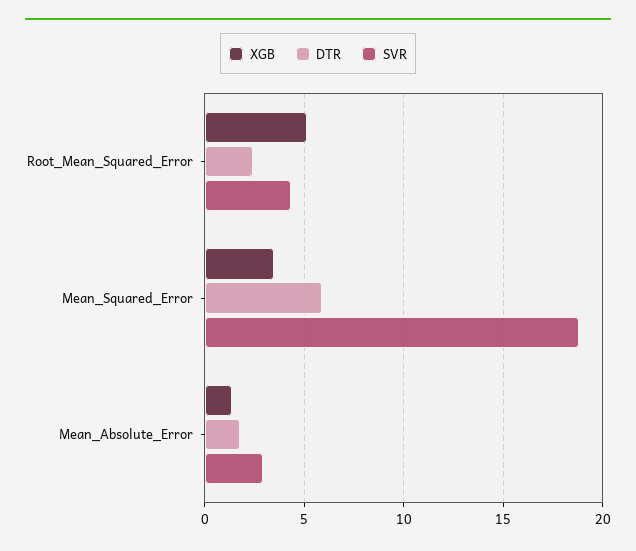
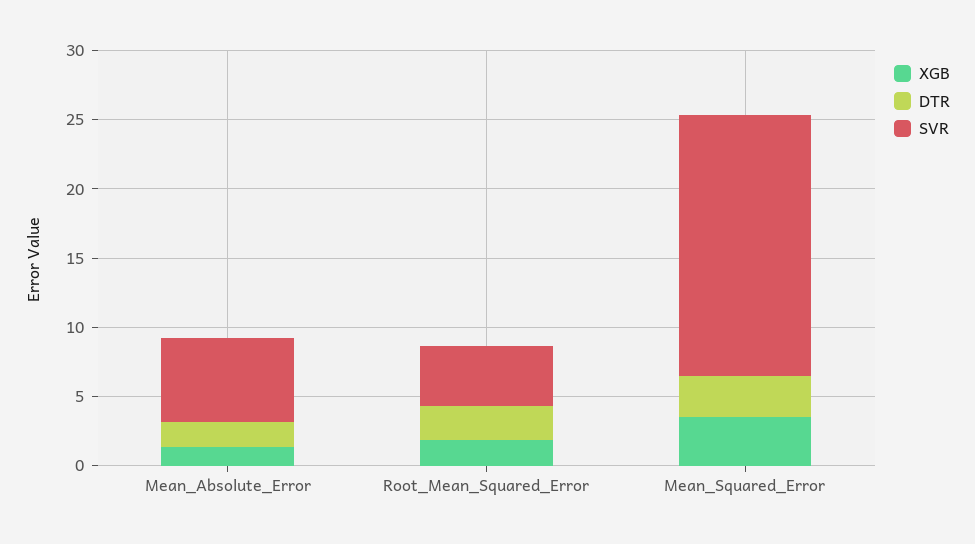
XGB, Root_Mean_Squared_Error: 5 -> 2
DTR, Mean_Squared_Error: 6 -> 3
SVR, Mean_Absolute_Error: 3 -> 6

